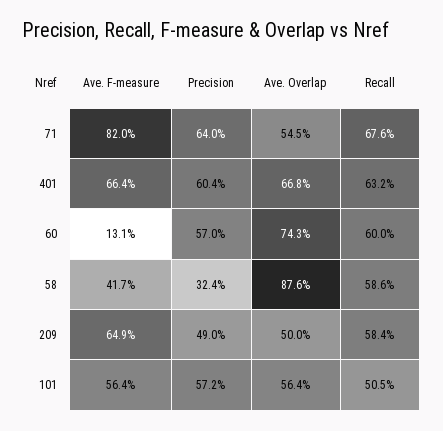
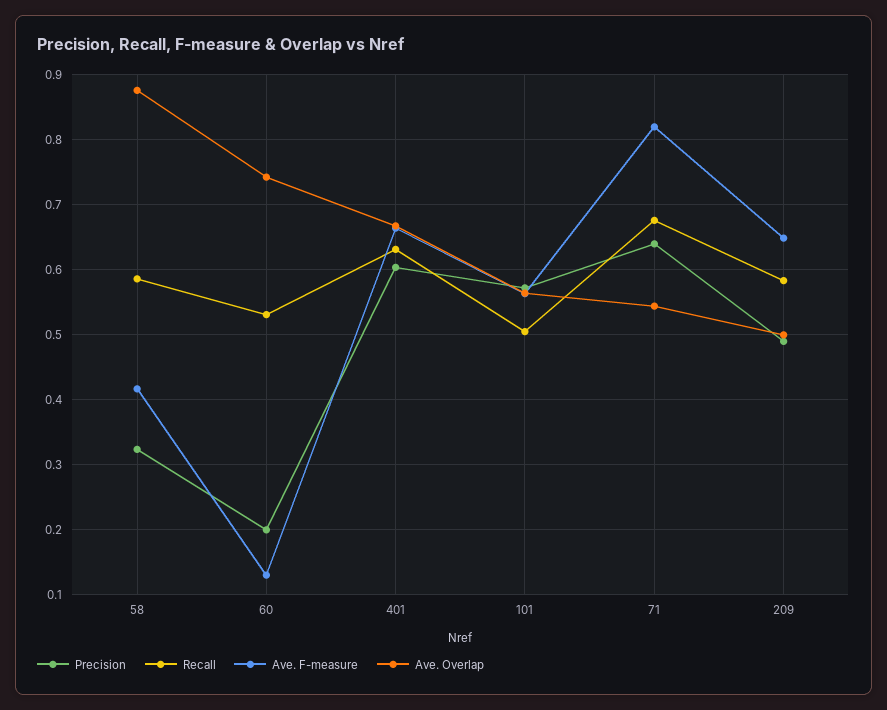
Precision, 60: 0.57 -> 0.2
Recall, 60: 0.6 -> 0.53

